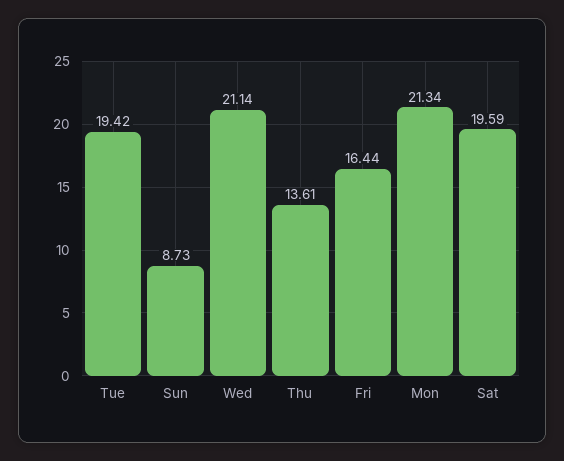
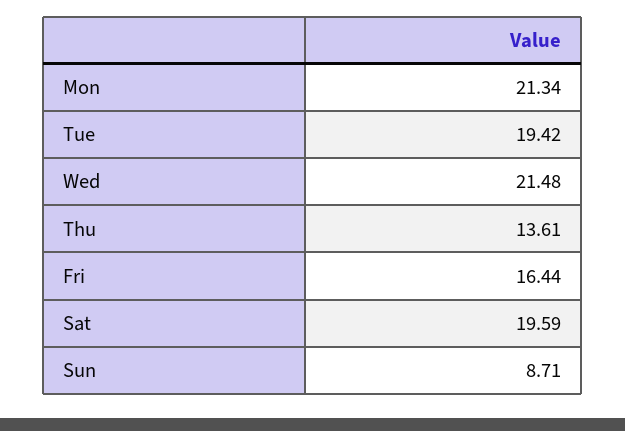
Sun: 8.73 -> 8.71
Wed: 21.14 -> 21.48

